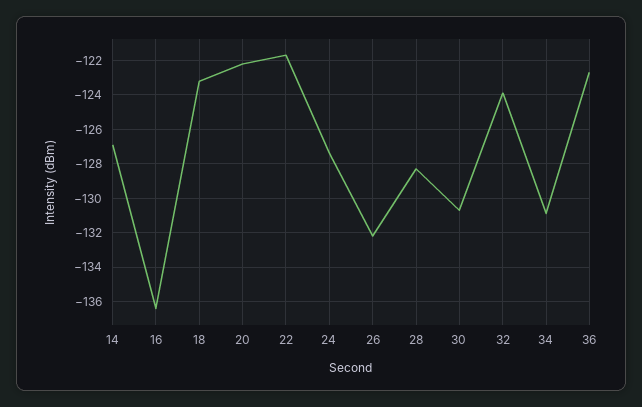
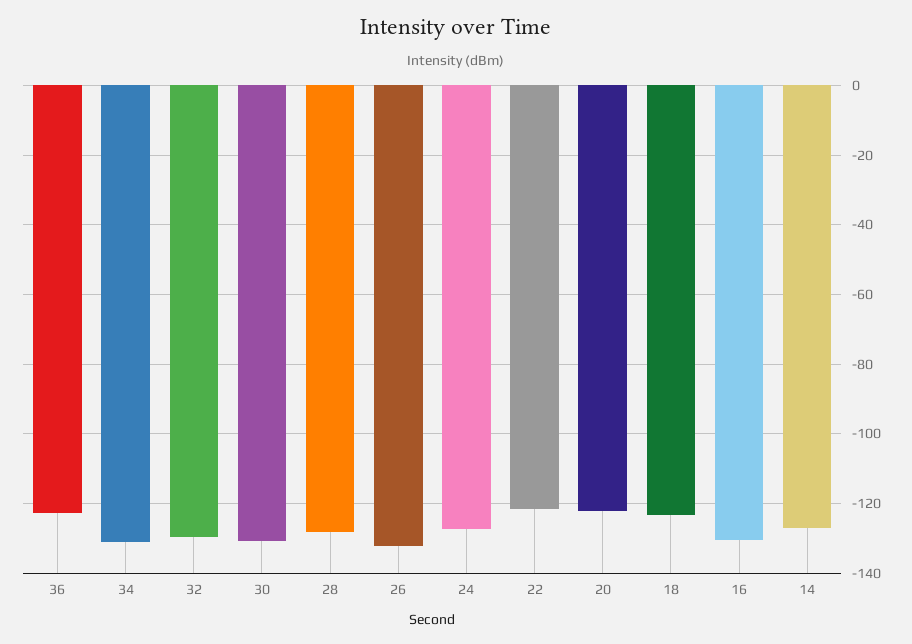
16: -136.5 -> -130
32: -124 -> -130

